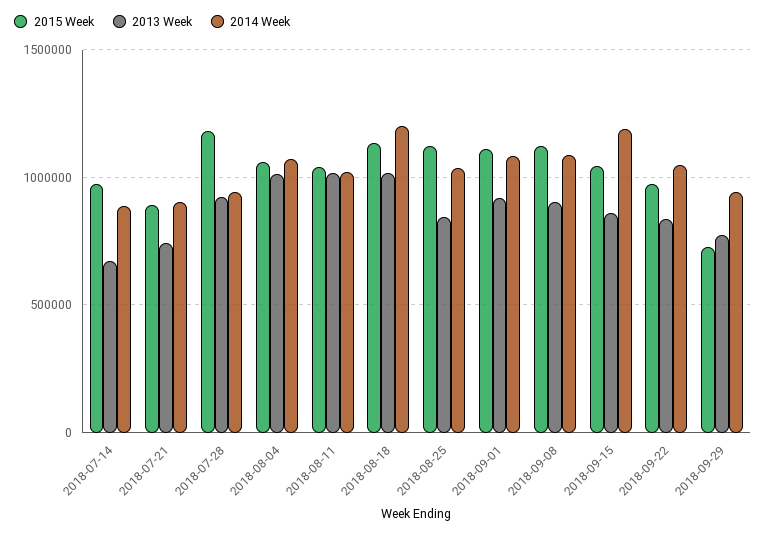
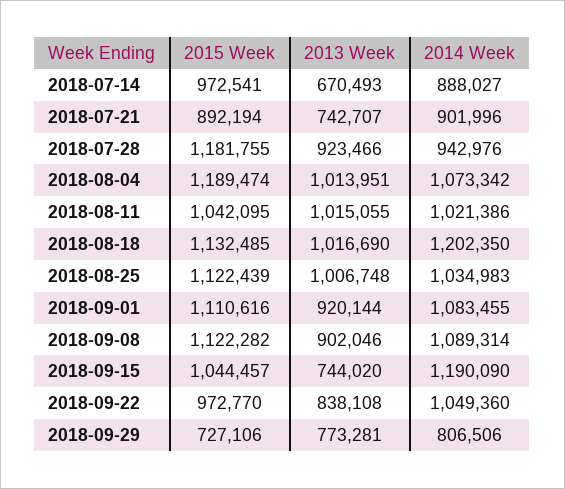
2015 Week, 2018-08-04: 1050000 -> 1189474
2013 Week, 2018-08-25: 850000 -> 1006748
2013 Week, 2018-09-15: 850000 -> 744020
2014 Week, 2018-09-29: 950000 -> 806506

